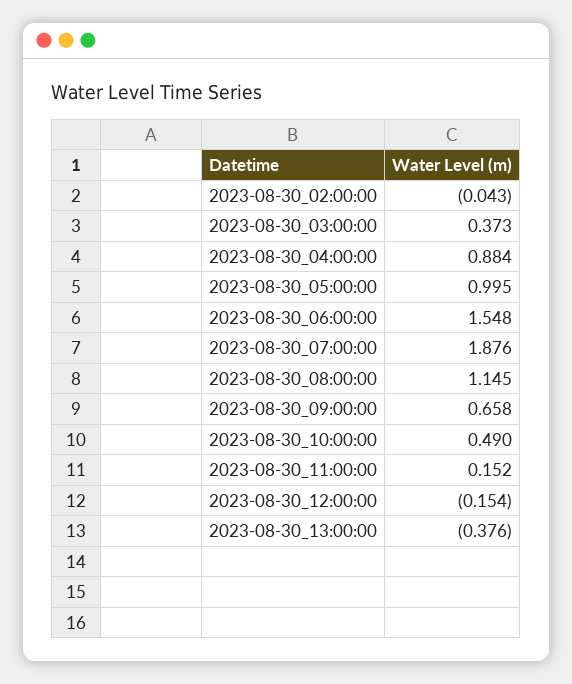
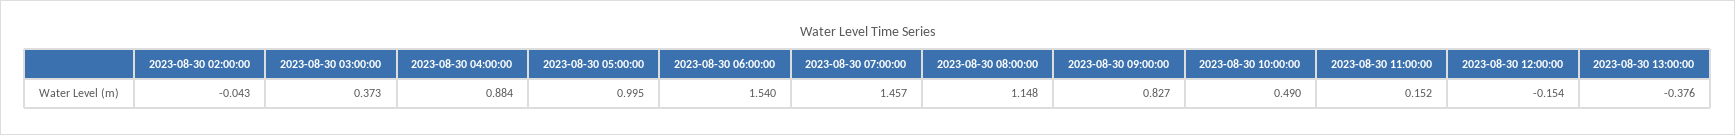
2023-08-30_06:00:00: 1.548 -> 1.54
2023-08-30_07:00:00: 1.876 -> 1.457
2023-08-30_08:00:00: 1.145 -> 1.148
2023-08-30_09:00:00: 0.658 -> 0.827

